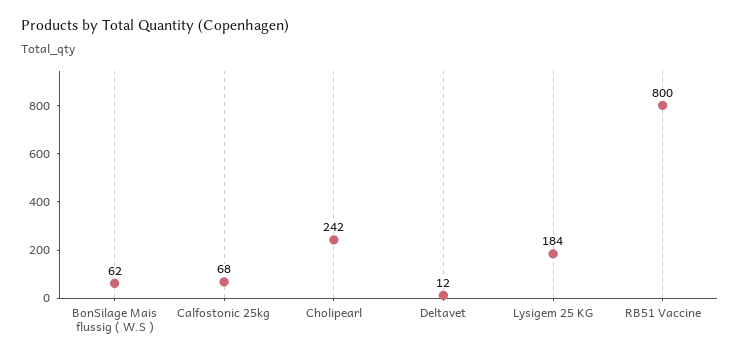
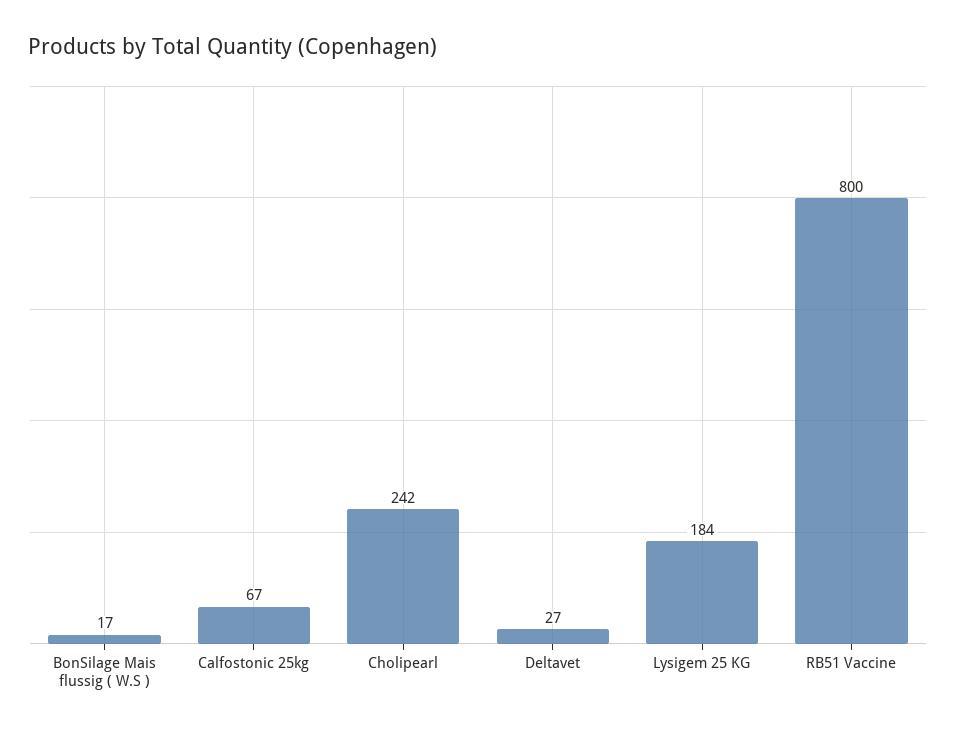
BonSilage Mais flussig ( W.S ): 62 -> 17
Calfostonic 25kg: 68 -> 67
Deltavet: 12 -> 27

